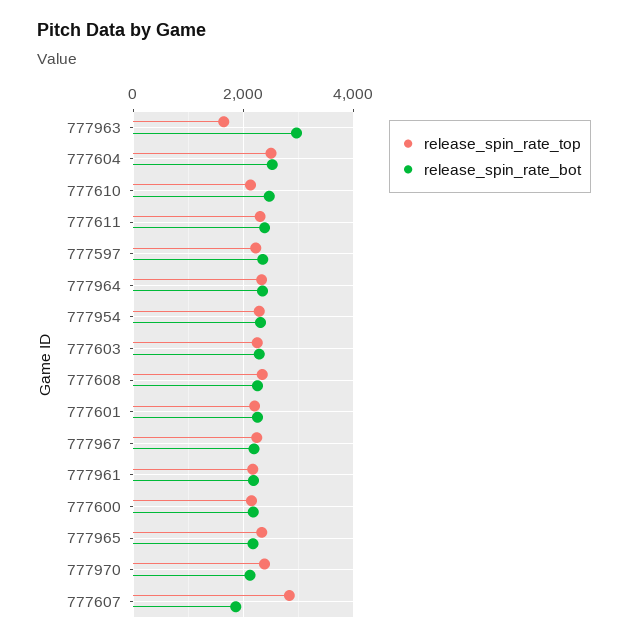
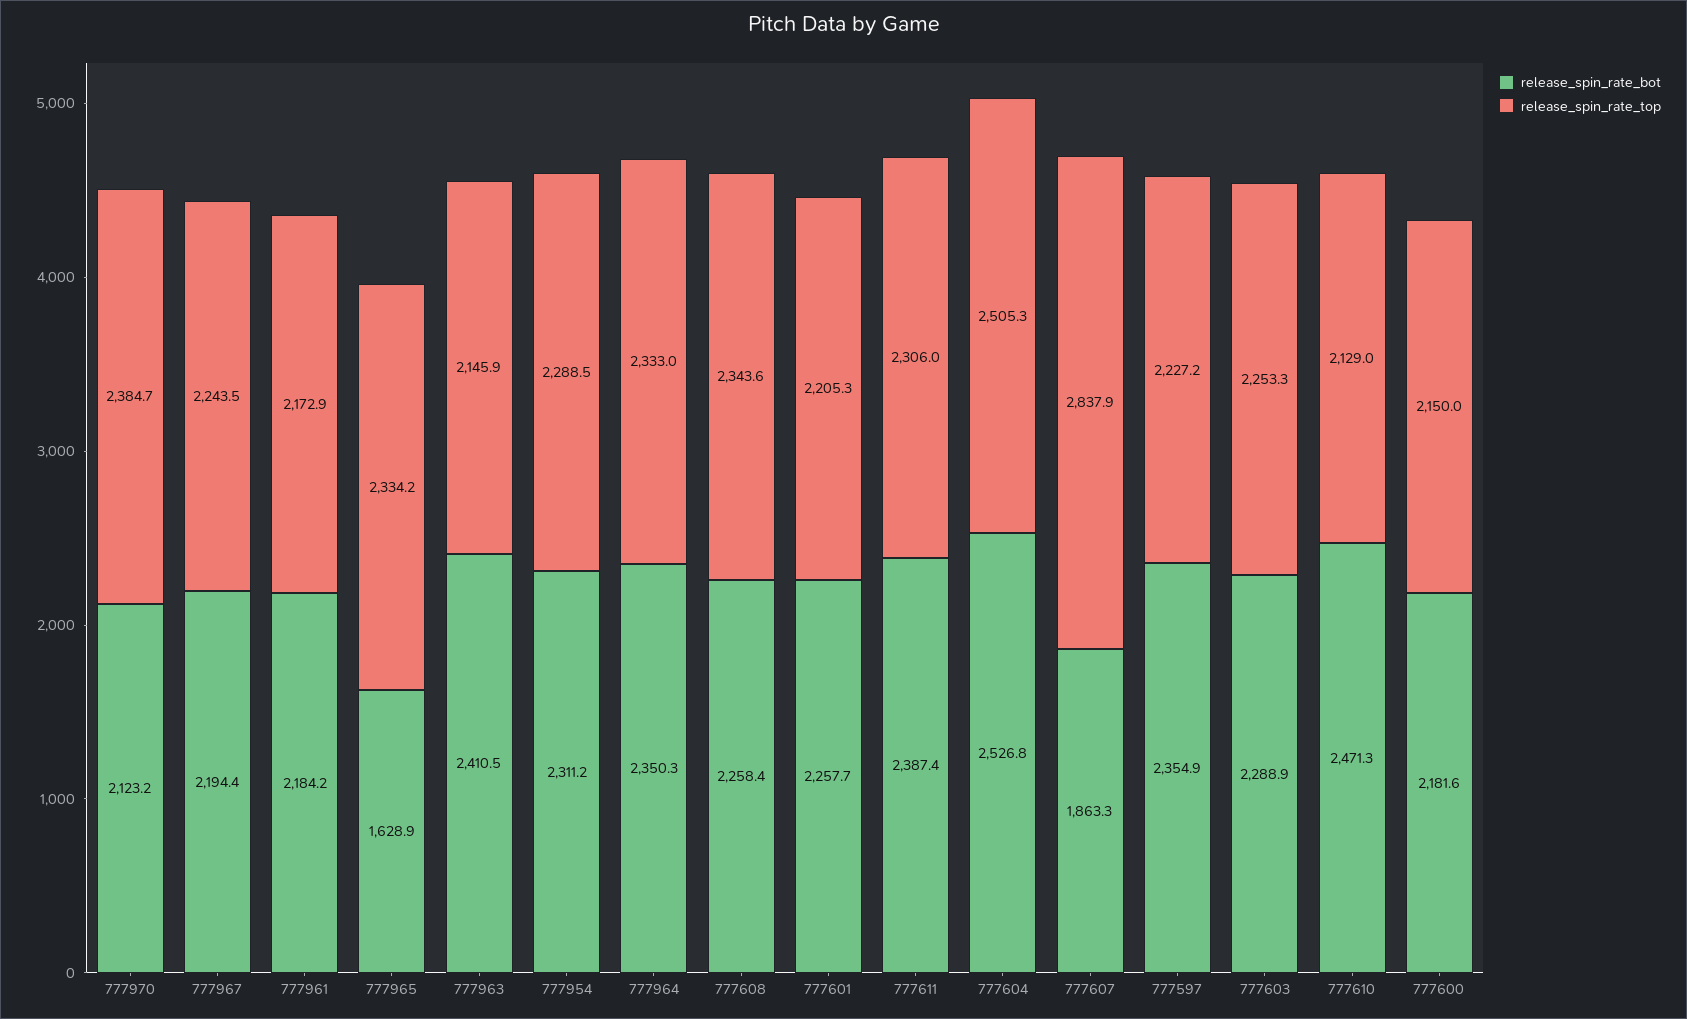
release_spin_rate_top, 777963: 1600 -> 2145.9
release_spin_rate_bot, 777963: 3000 -> 2410.5
release_spin_rate_bot, 777965: 2200 -> 1628.9

